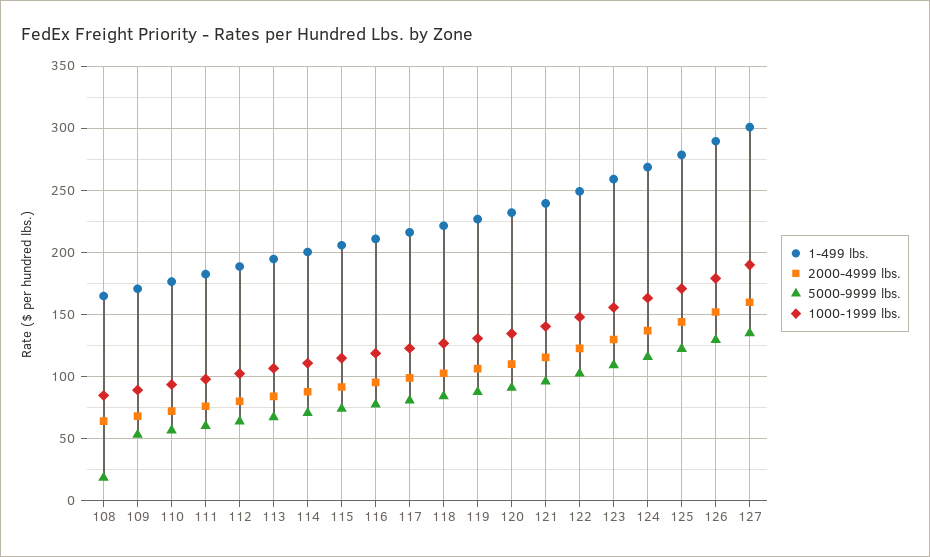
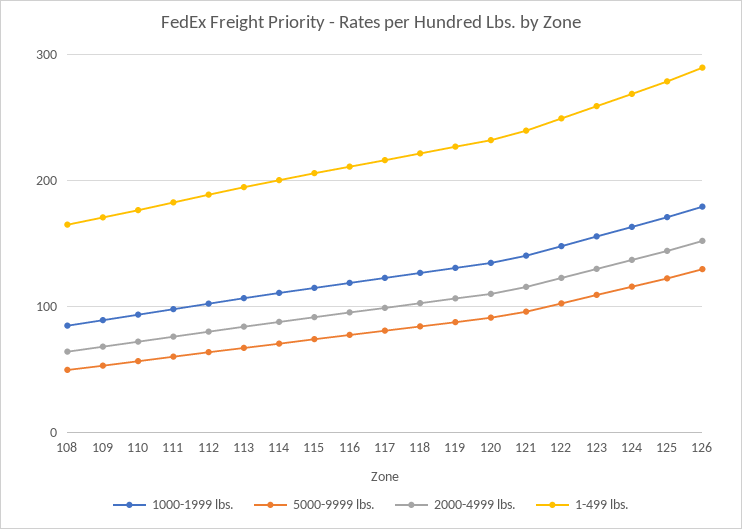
5000-9999 lbs., 108: 20 -> 50
1-499 lbs., 127: 300 -> none
2000-4999 lbs., 127: 160 -> none
5000-9999 lbs., 127: 135 -> none
1000-1999 lbs., 127: 190 -> none

